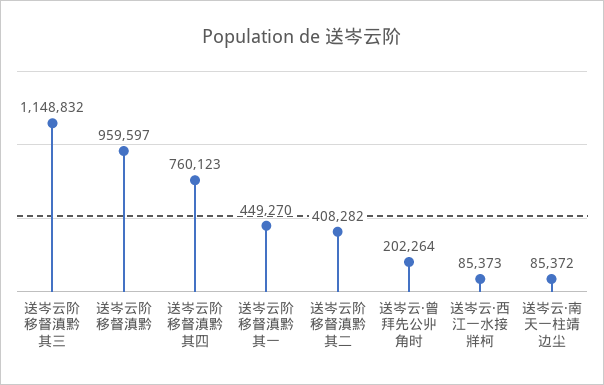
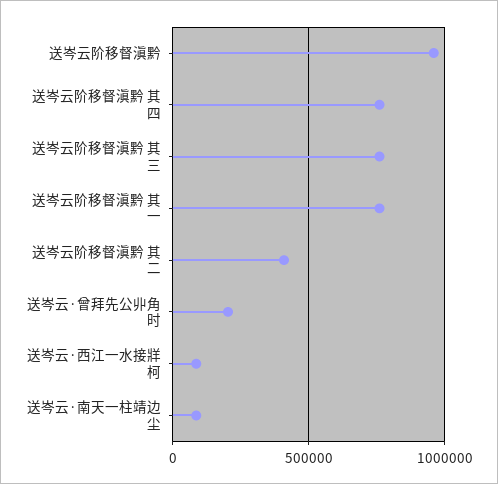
送岑云阶移督滇黔 其三: 1148832 -> 750000
送岑云阶移督滇黔 其一: 449270 -> 750000

